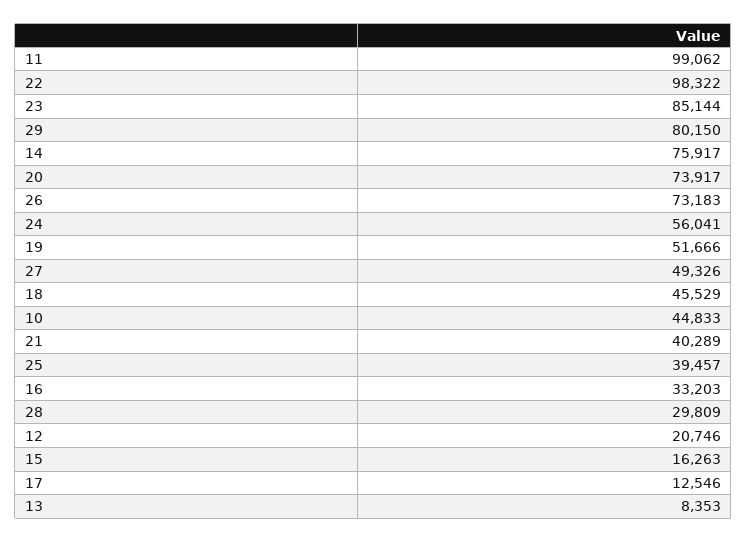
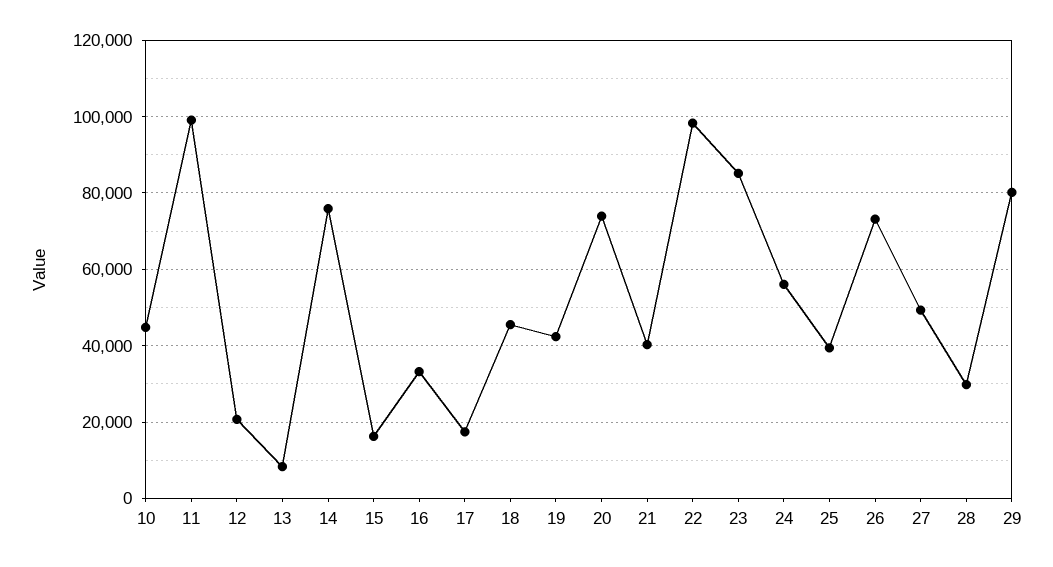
19: 51666 -> 42000
17: 12546 -> 18000

